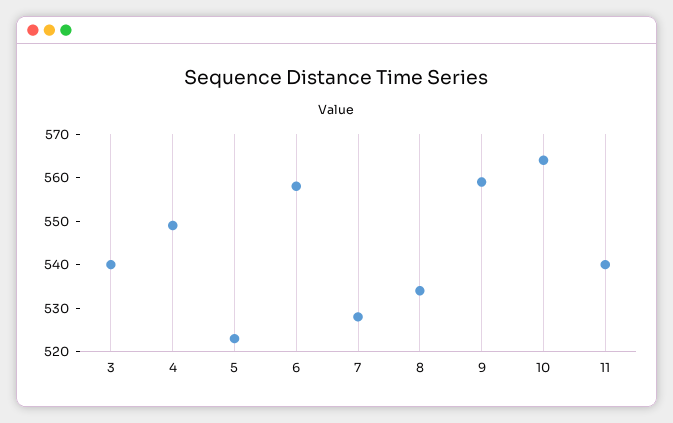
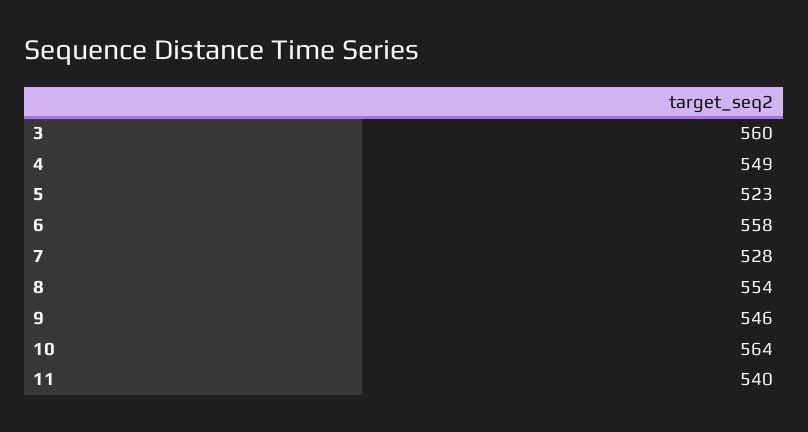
3: 540 -> 560
8: 535 -> 554
9: 560 -> 546

